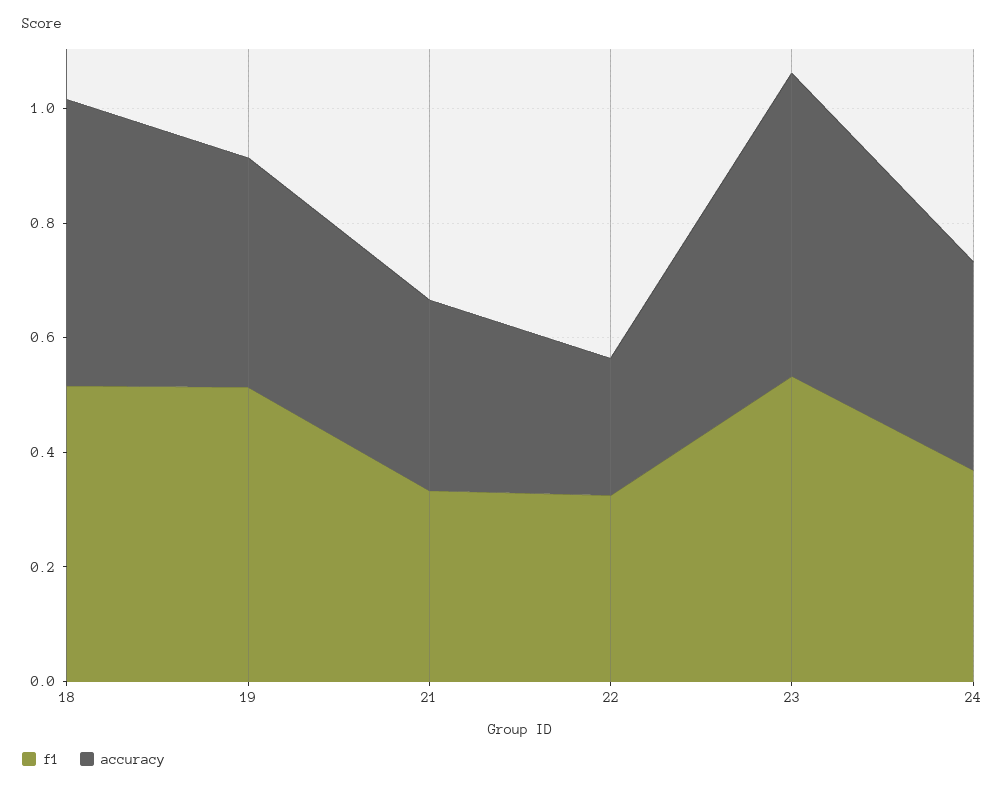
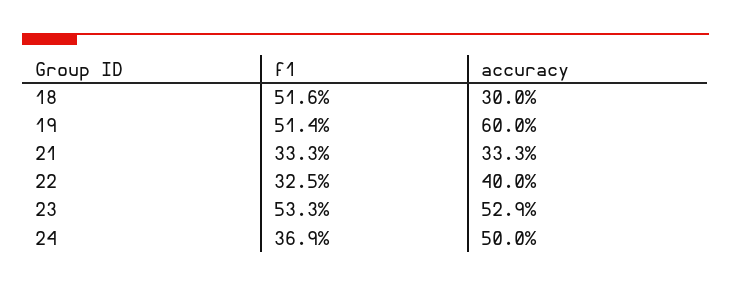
accuracy, 18: 0.5 -> 0.3
accuracy, 19: 0.4 -> 0.6
accuracy, 22: 0.25 -> 0.4
accuracy, 24: 0.35 -> 0.5

